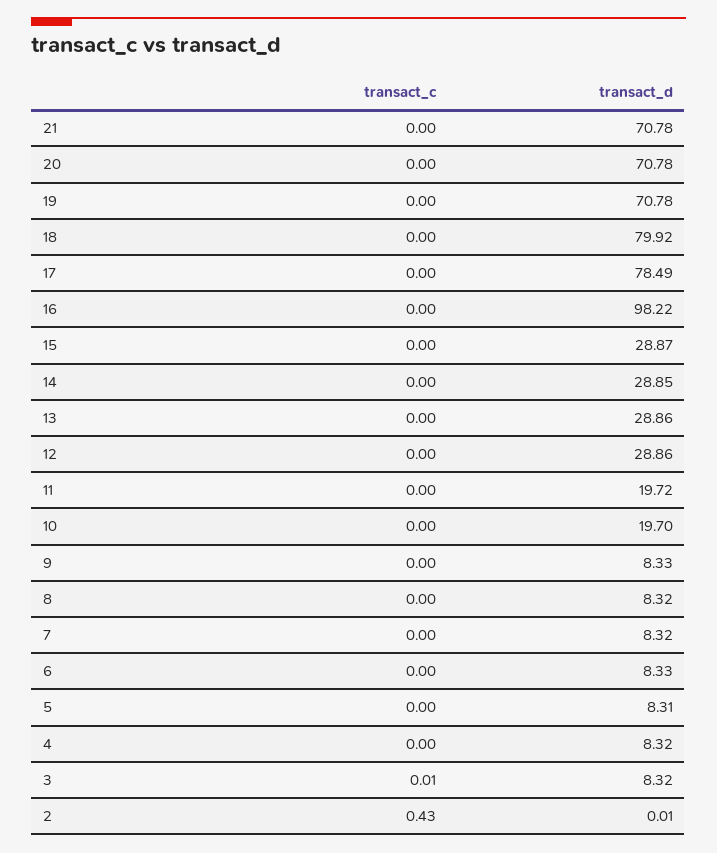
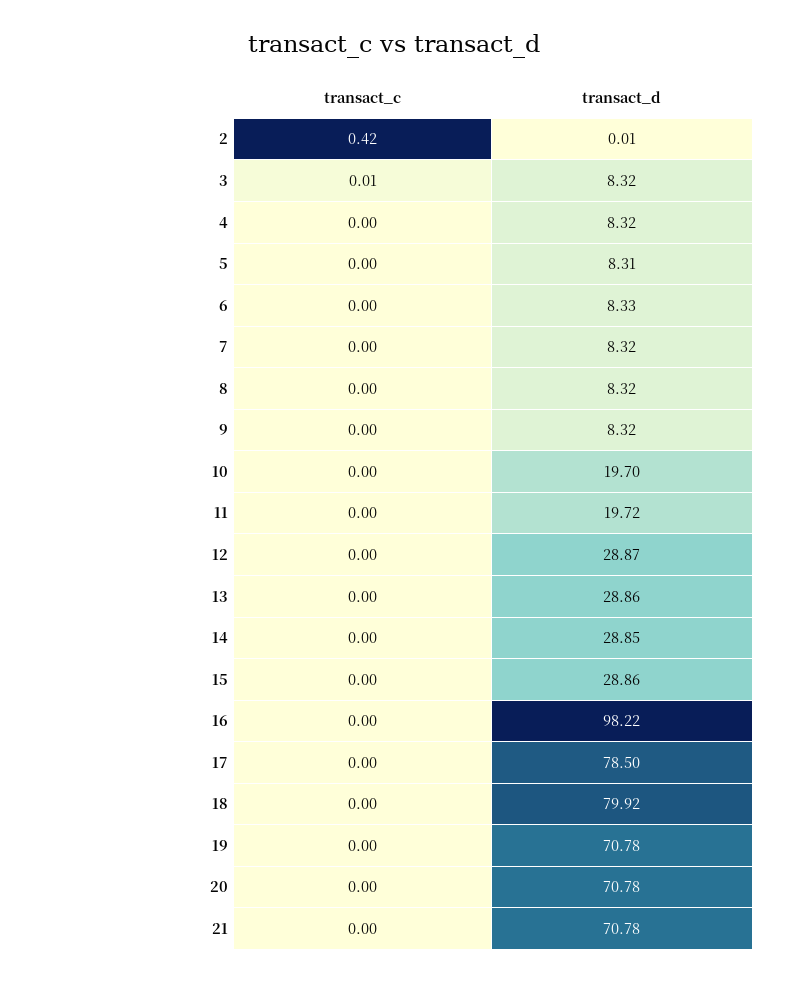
transact_d, 17: 78.49 -> 78.5
transact_d, 15: 28.87 -> 28.86
transact_d, 12: 28.86 -> 28.87
transact_d, 9: 8.33 -> 8.32
transact_c, 2: 0.43 -> 0.42

